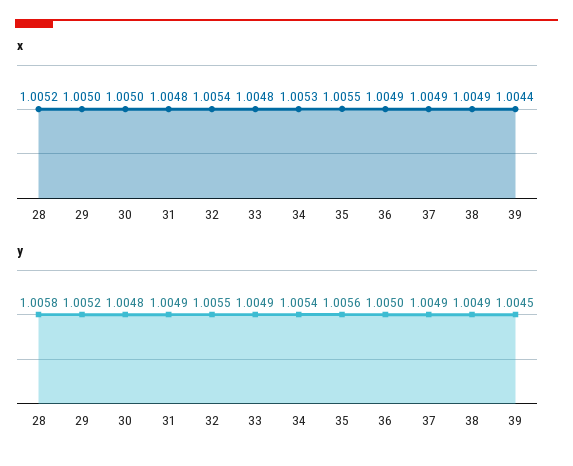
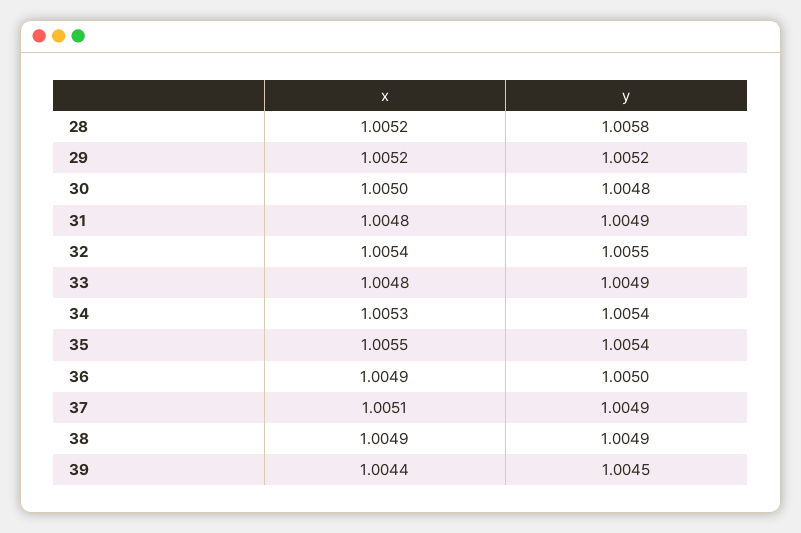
x, 29: 1.005 -> 1.0052
x, 37: 1.0049 -> 1.0051
y, 35: 1.0056 -> 1.0054

